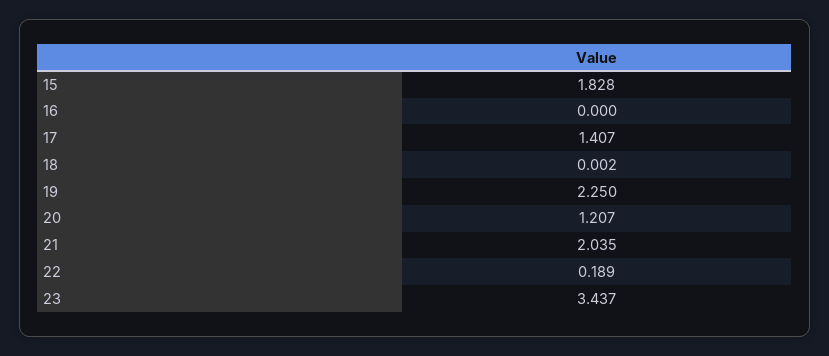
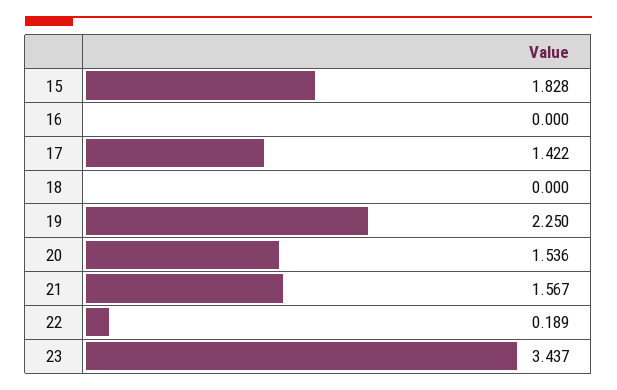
17: 1.407 -> 1.422
18: 0.002 -> 0
20: 1.207 -> 1.536
21: 2.035 -> 1.567

